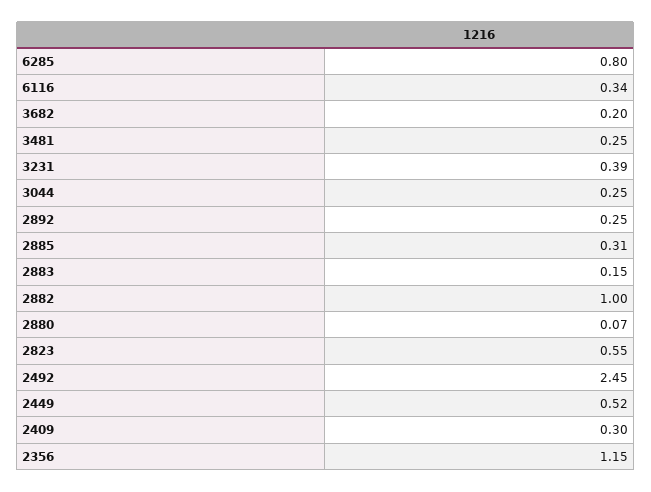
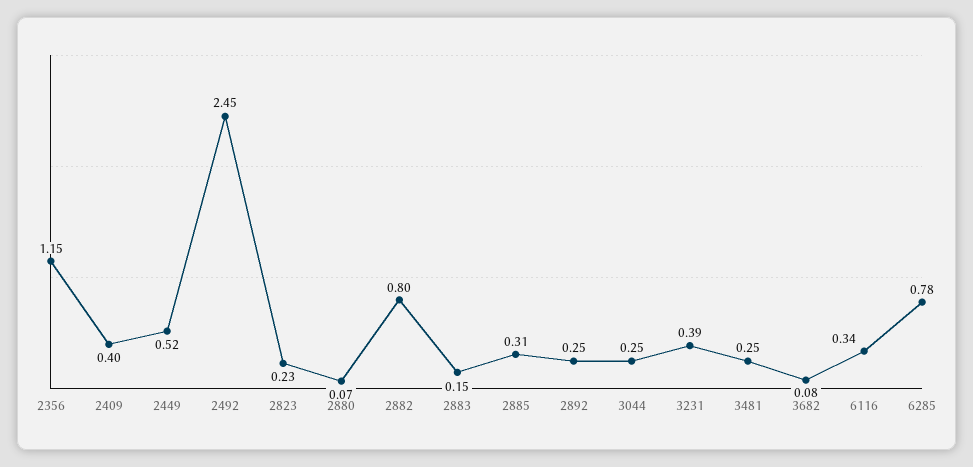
6285: 0.8 -> 0.78
3682: 0.2 -> 0.08
2882: 1 -> 0.8
2823: 0.55 -> 0.23
2409: 0.3 -> 0.4

